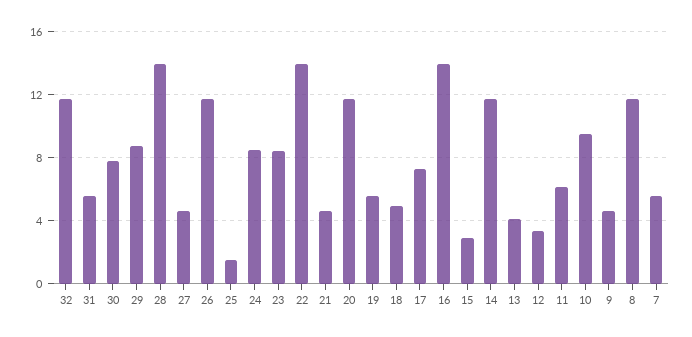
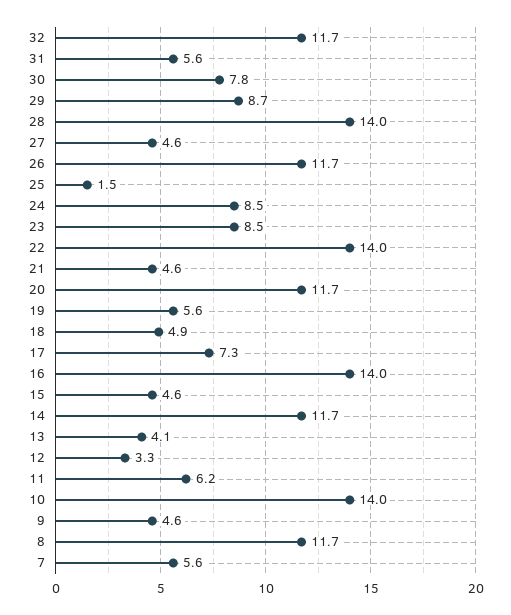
15: 3 -> 4.6
10: 9.5 -> 14

